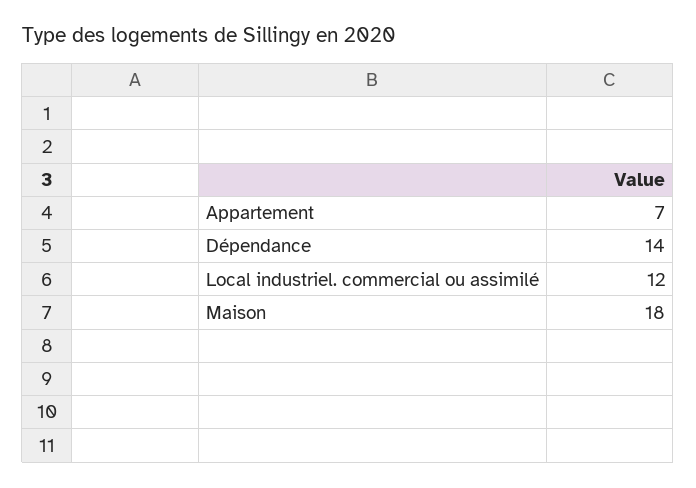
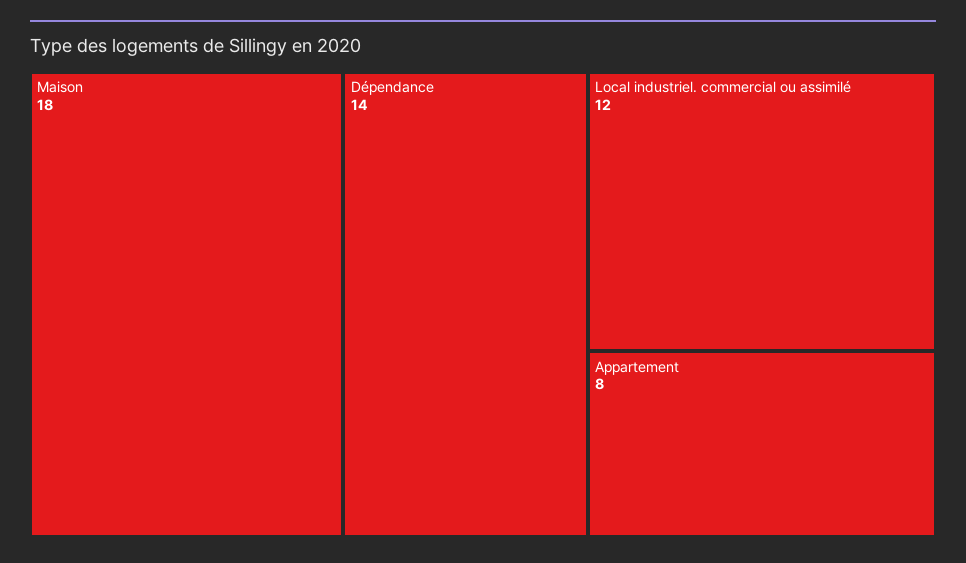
Appartement: 7 -> 8

